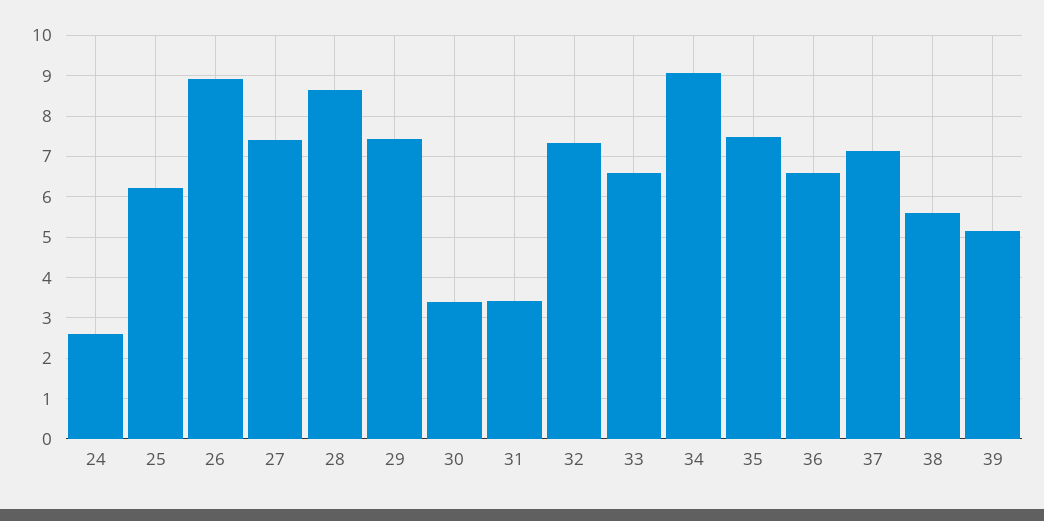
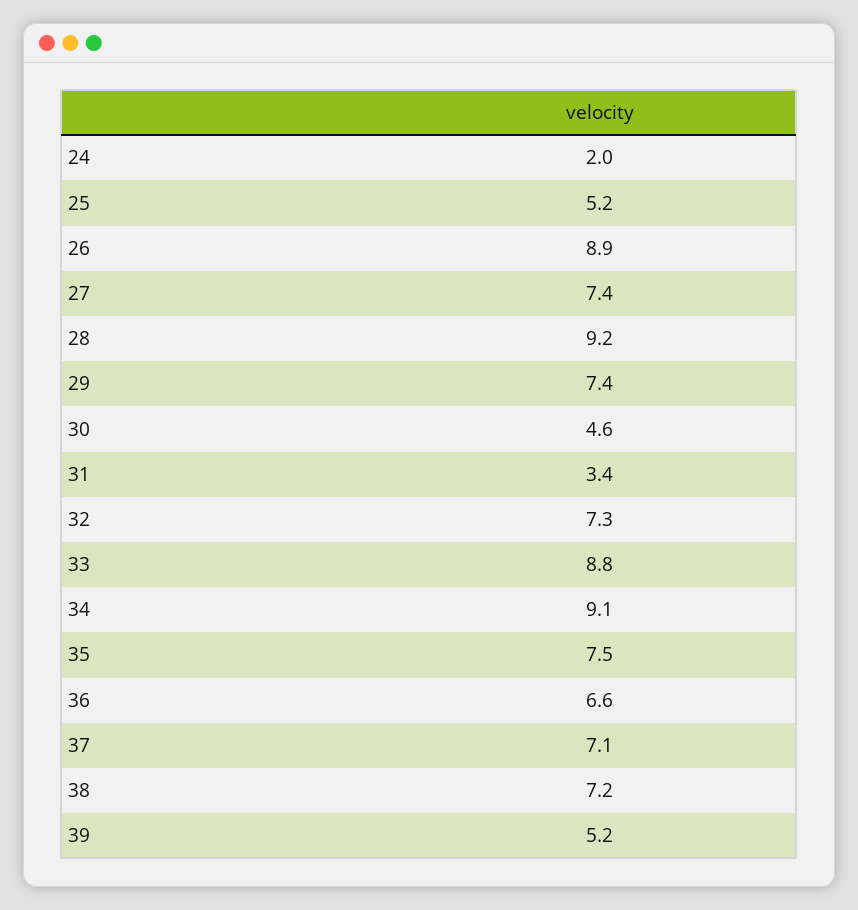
24: 2.6 -> 2
25: 6.2 -> 5.2
28: 8.6 -> 9.2
30: 3.4 -> 4.6
33: 6.6 -> 8.8
38: 5.6 -> 7.2

